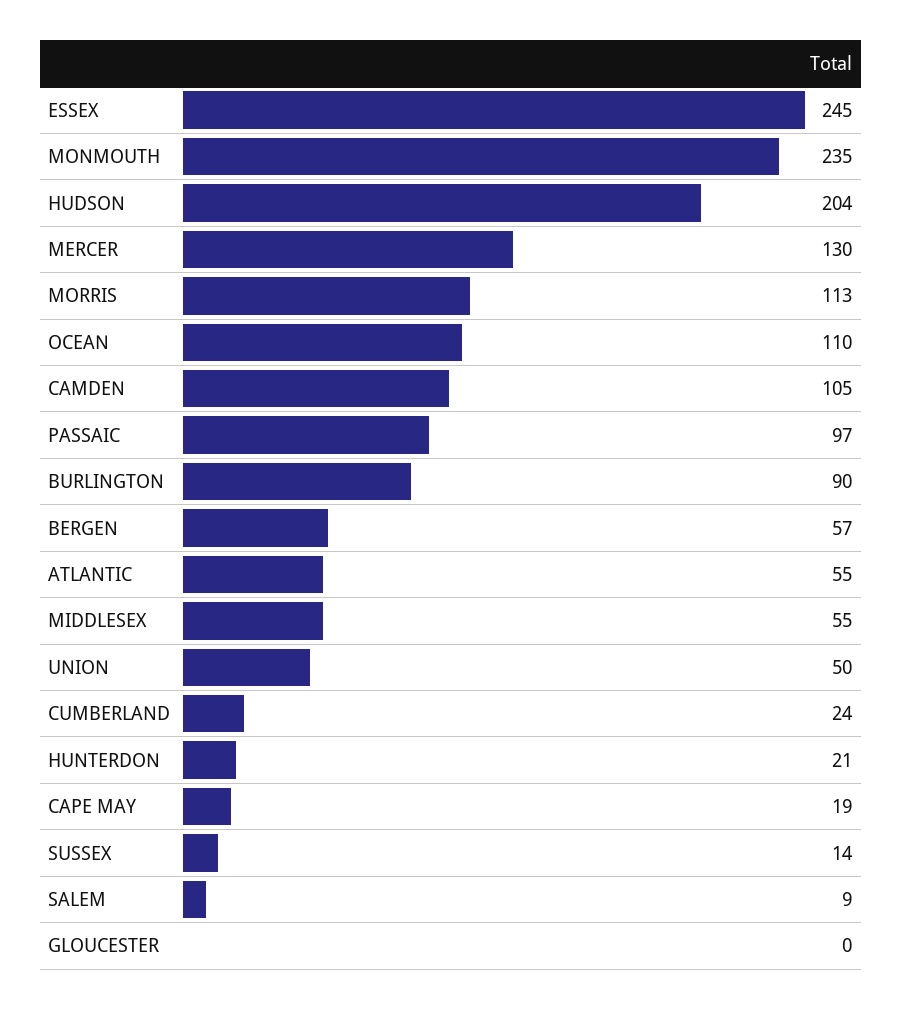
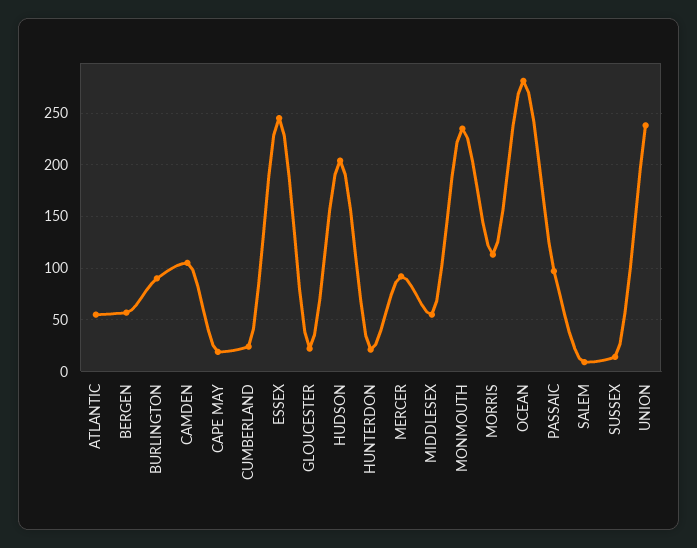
MERCER: 130 -> 90
OCEAN: 110 -> 280
UNION: 50 -> 240
GLOUCESTER: 0 -> 20

